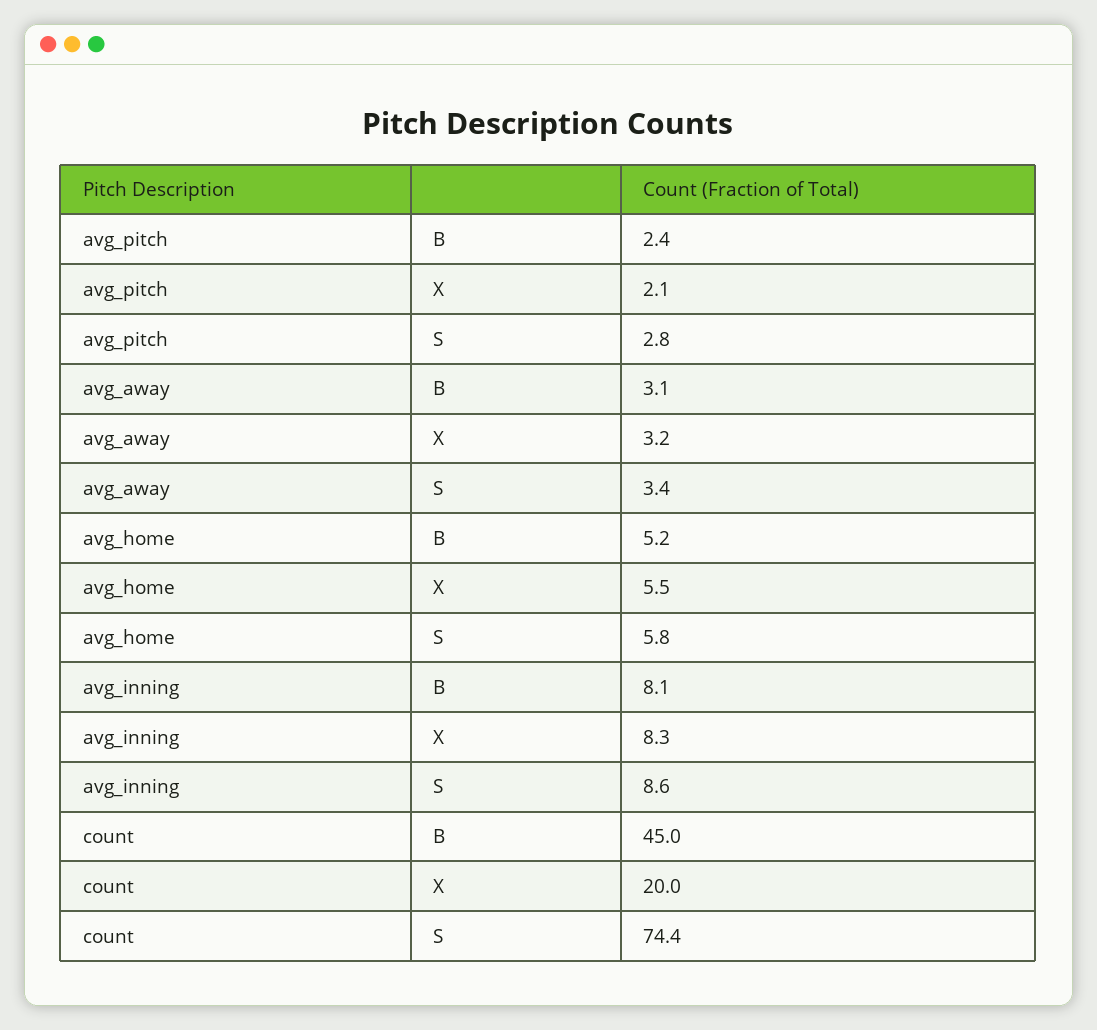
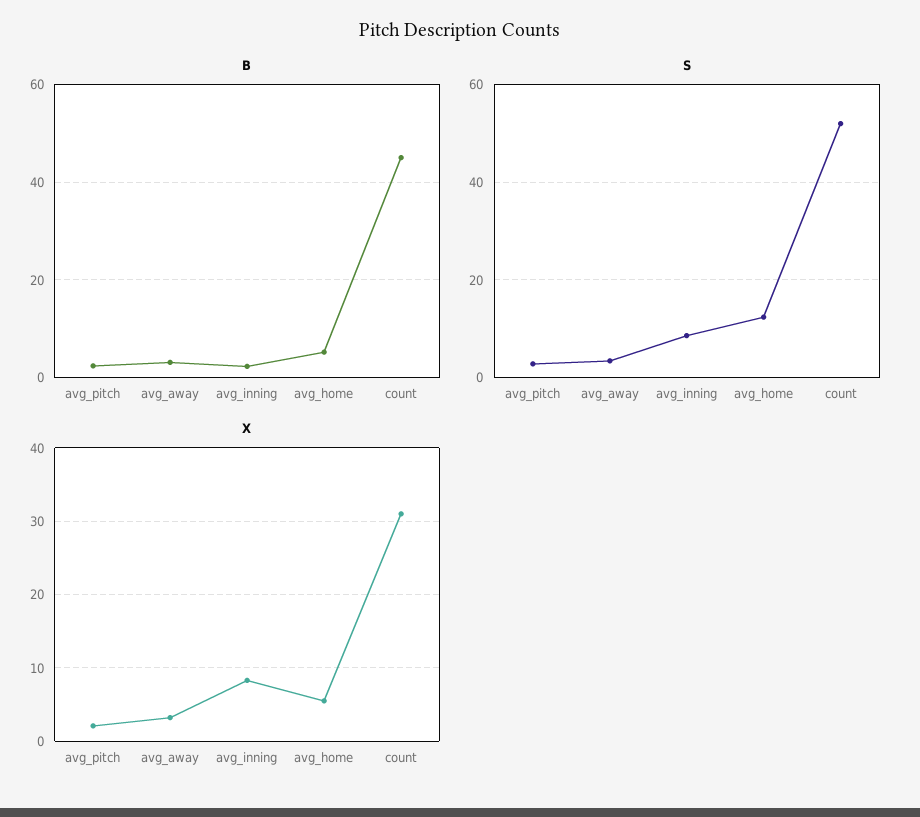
S, avg_home: 5.8 -> 12
B, avg_inning: 8.1 -> 2
X, count: 20 -> 31
S, count: 74.4 -> 52

